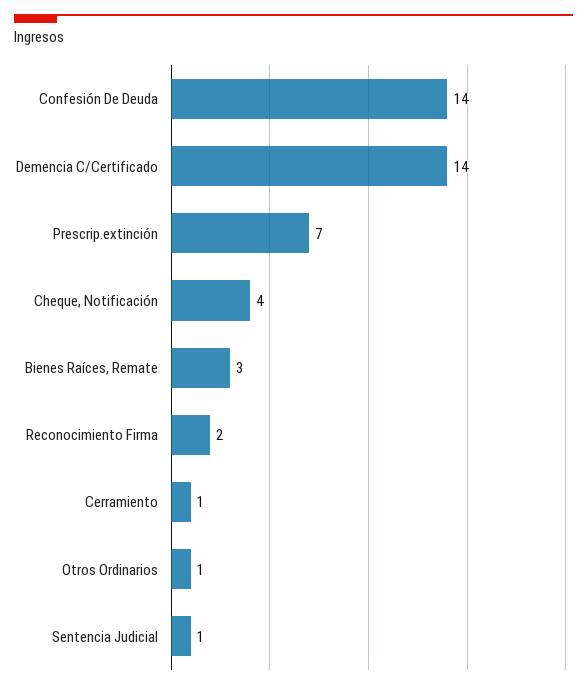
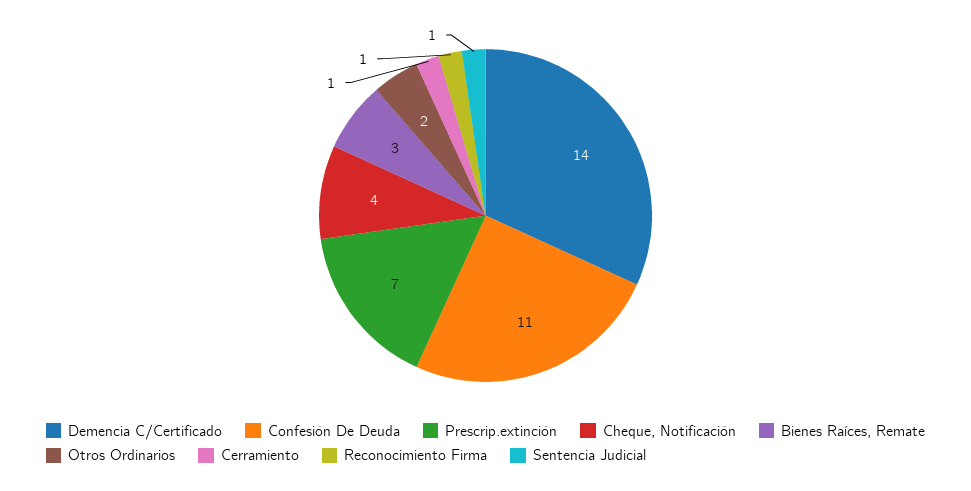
Confesión De Deuda: 14 -> 11
Reconocimiento Firma: 2 -> 1
Otros Ordinarios: 1 -> 2

